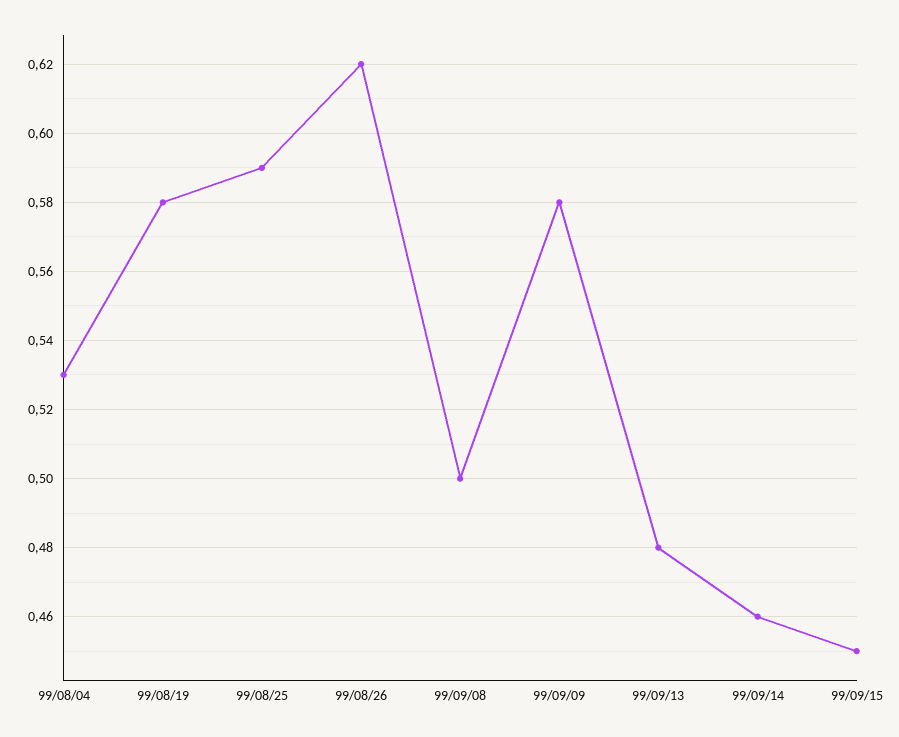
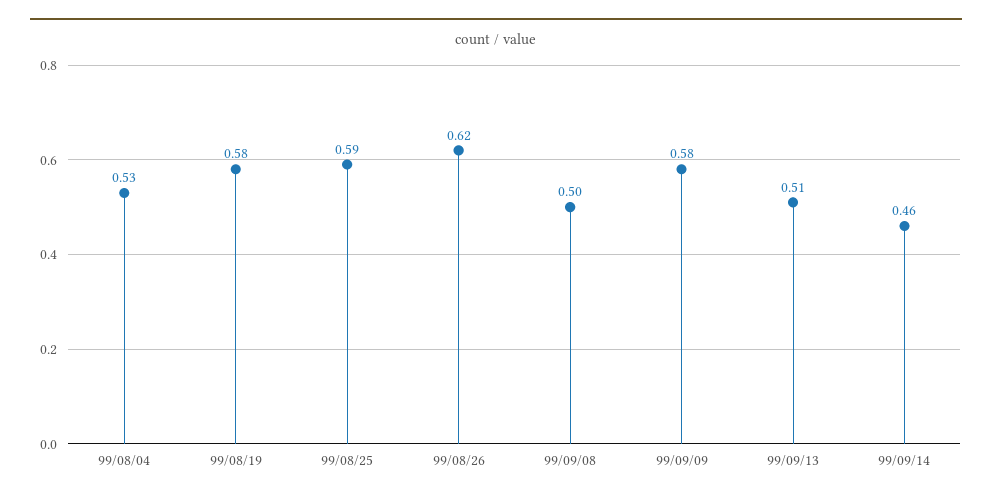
99/09/13: 0.48 -> 0.51
99/09/15: 0.45 -> none

